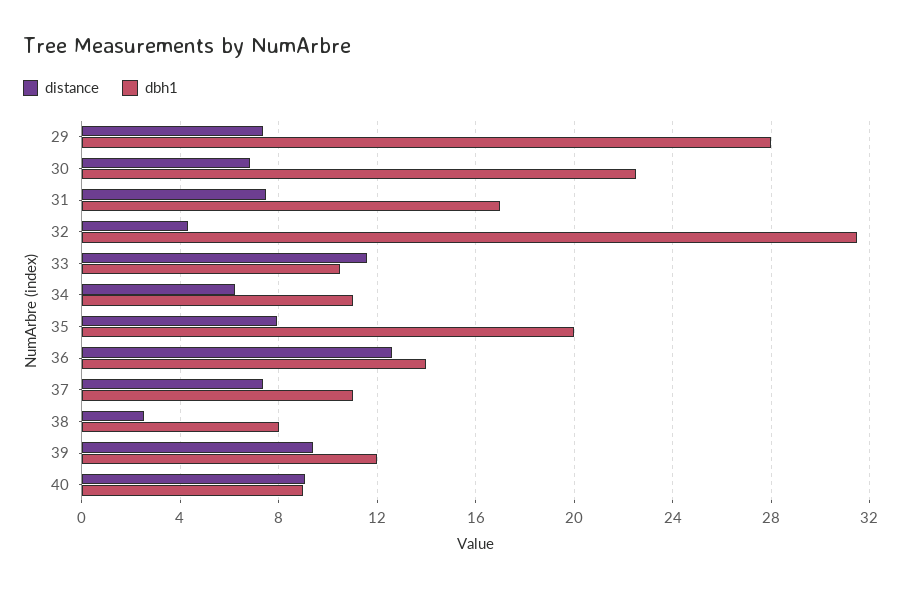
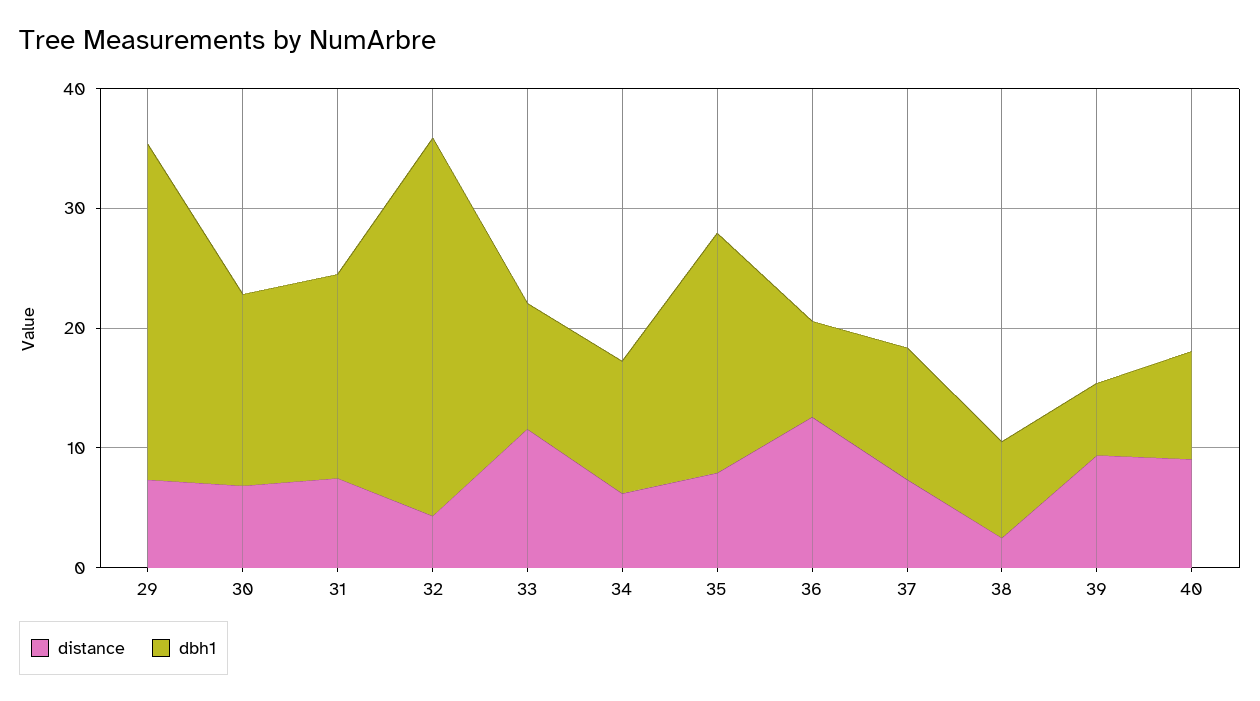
dbh1, 30: 22.5 -> 16
dbh1, 36: 14 -> 8
dbh1, 39: 12 -> 6

